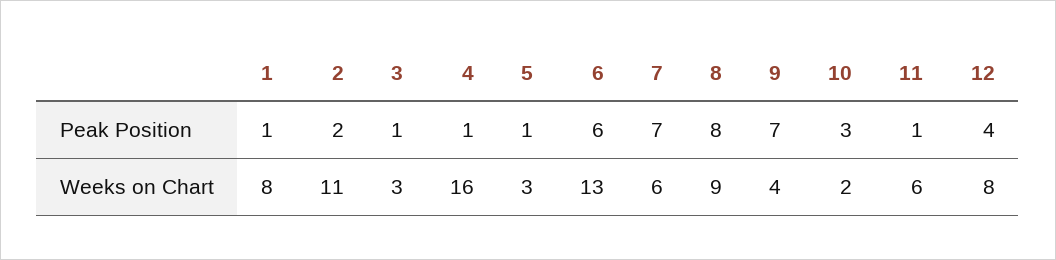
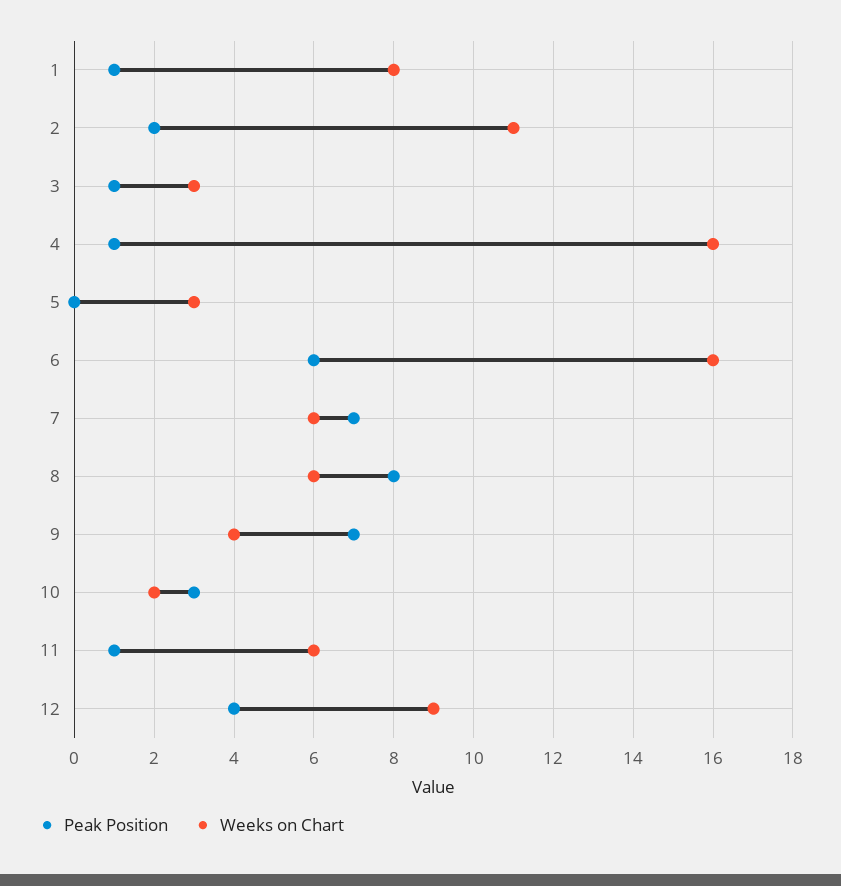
Peak Position, 5: 1 -> 0
Weeks on Chart, 6: 13 -> 16
Weeks on Chart, 8: 9 -> 6
Weeks on Chart, 12: 8 -> 9

